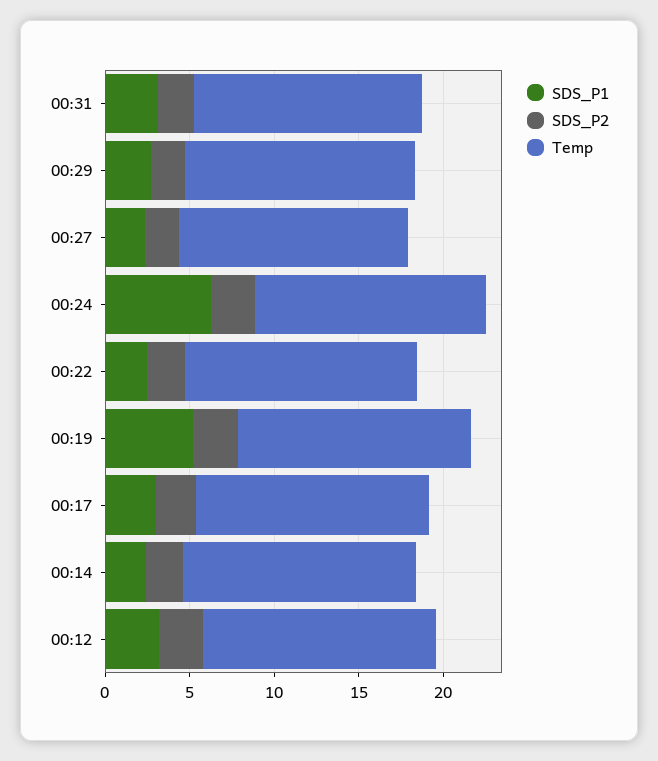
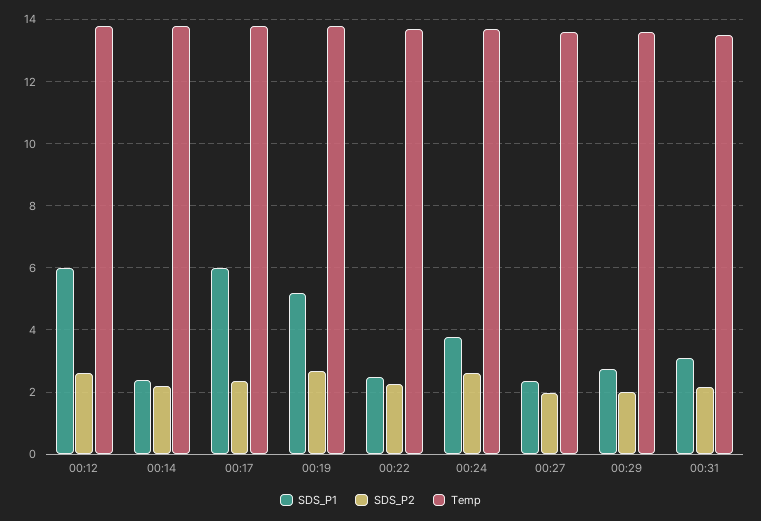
SDS_P1, 00:24: 6 -> 3.8
SDS_P1, 00:17: 3 -> 6
SDS_P1, 00:12: 3 -> 6

